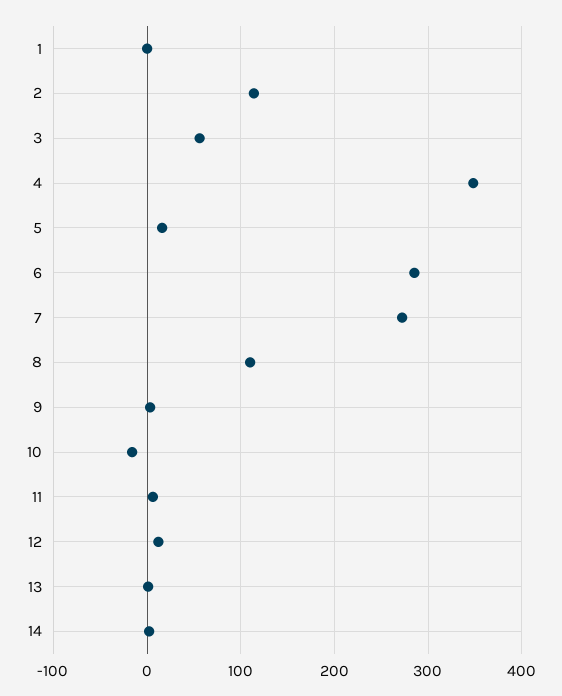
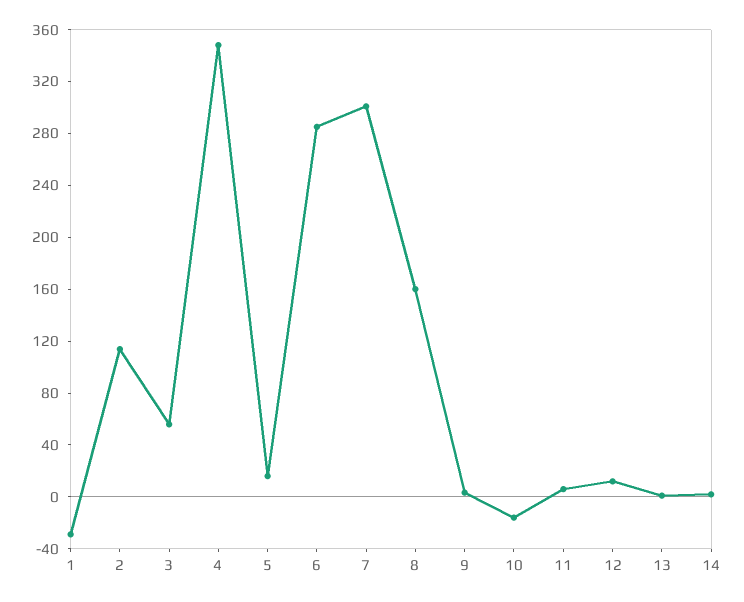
1: 0 -> -30
7: 270 -> 300
8: 110 -> 160

